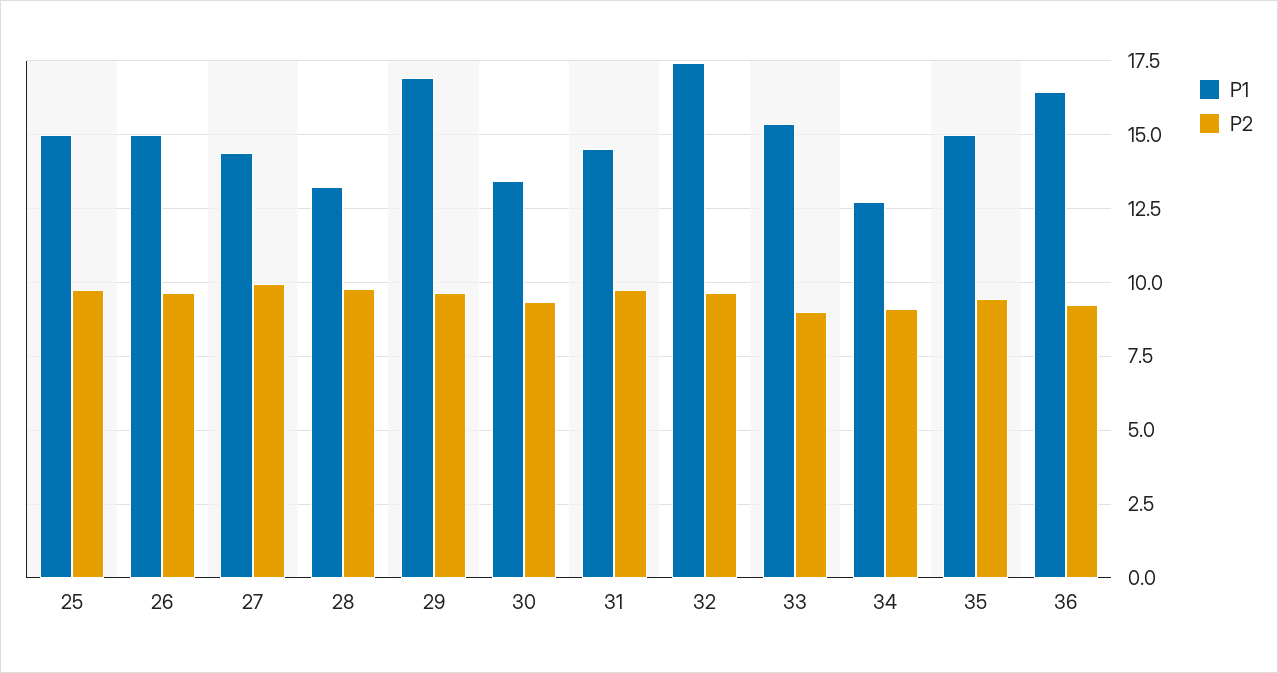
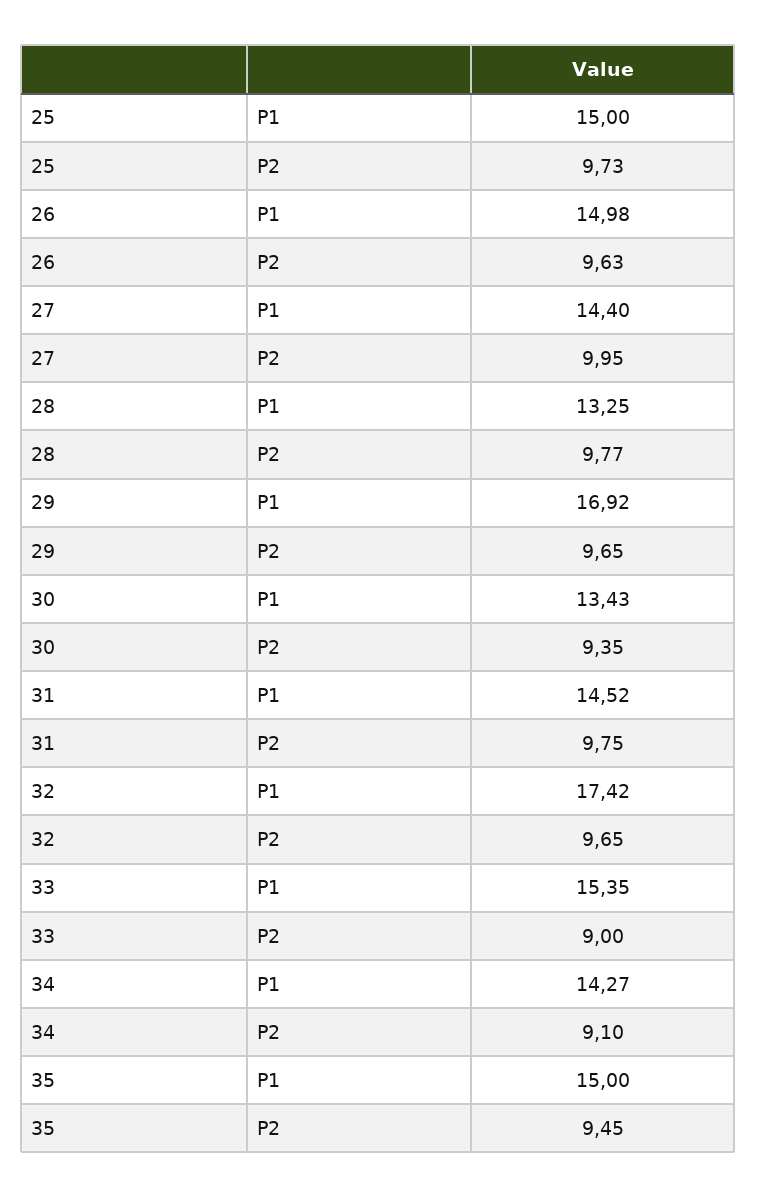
P1, 34: 12.75 -> 14.27
P1, 36: 16.5 -> none
P2, 36: 9.25 -> none

